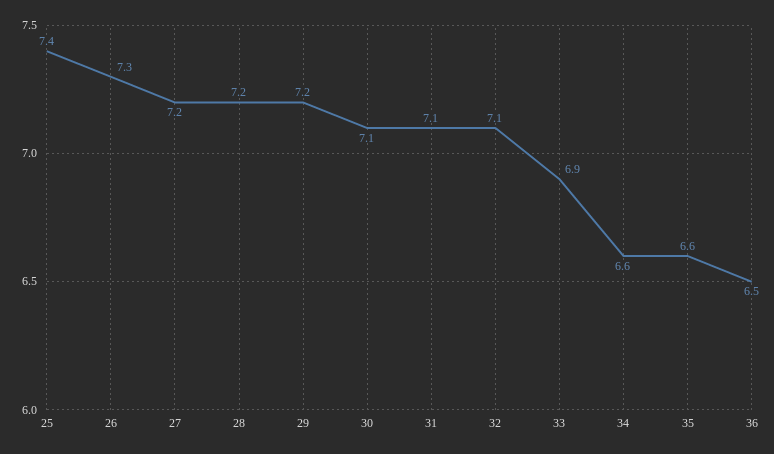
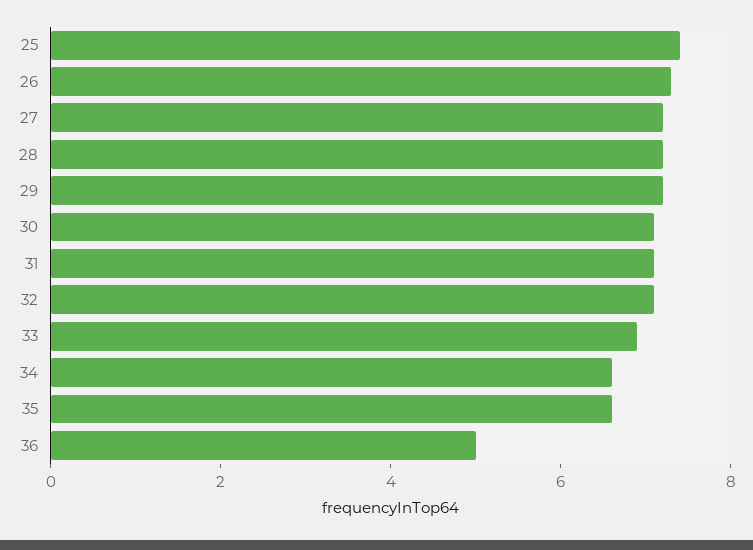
36: 6.5 -> 5

